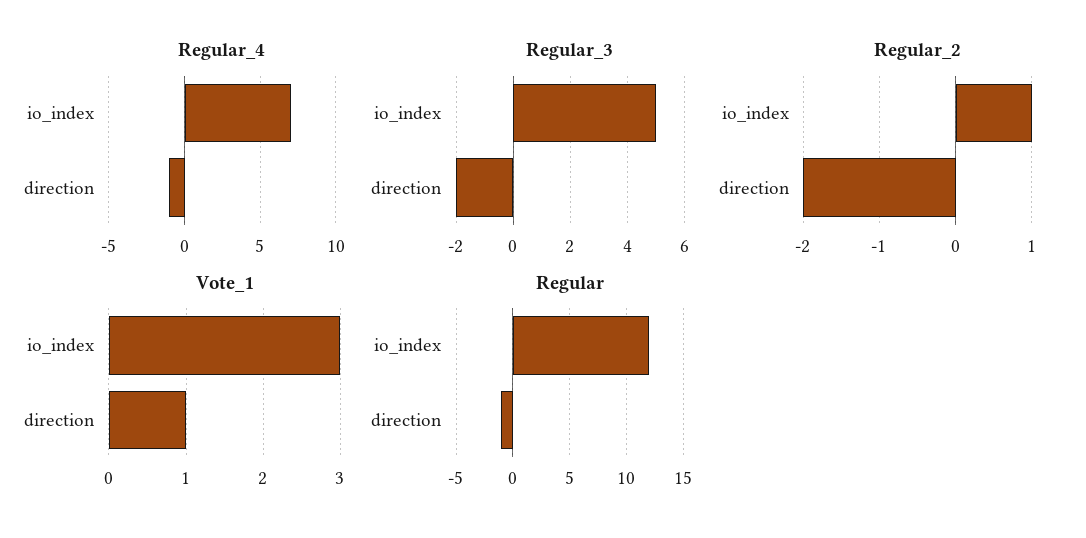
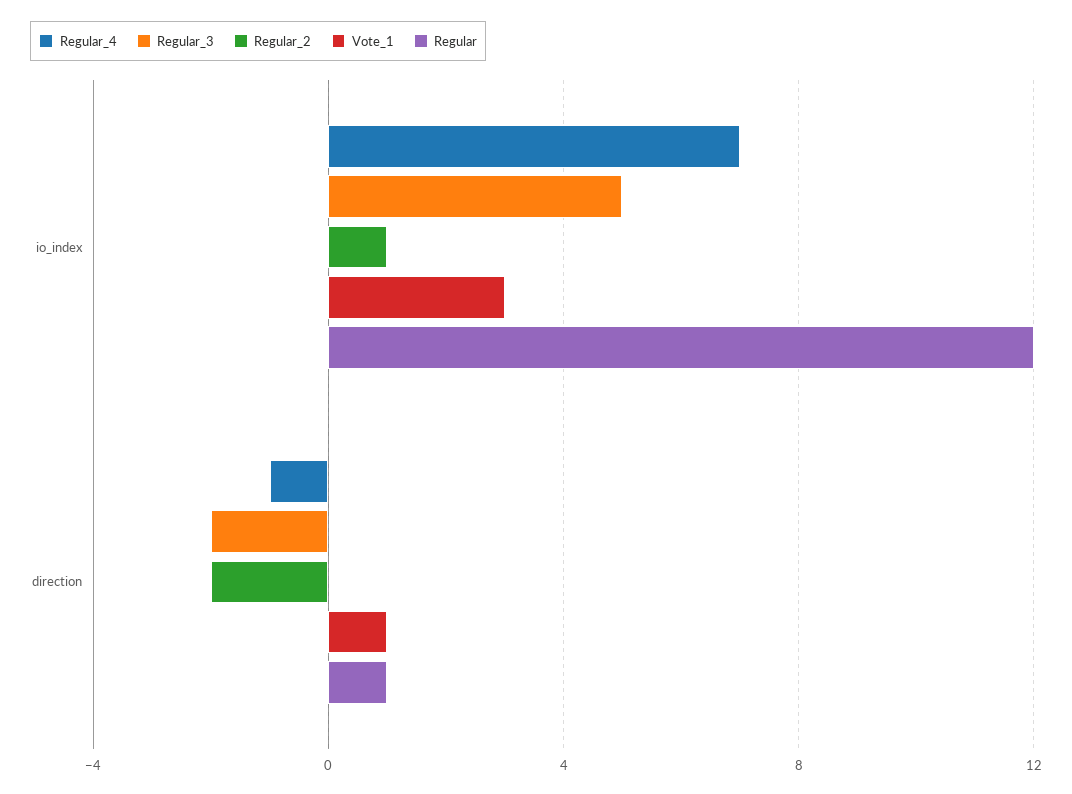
Regular, direction: -1 -> 1

